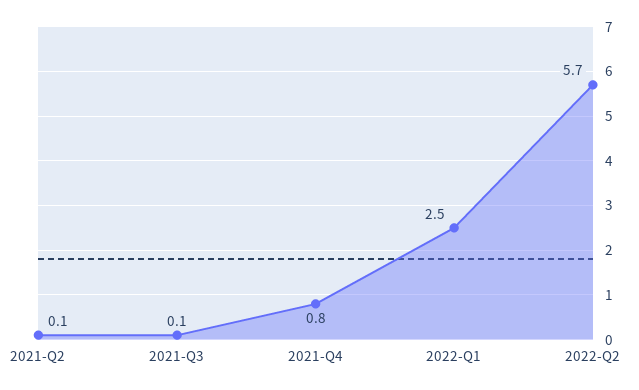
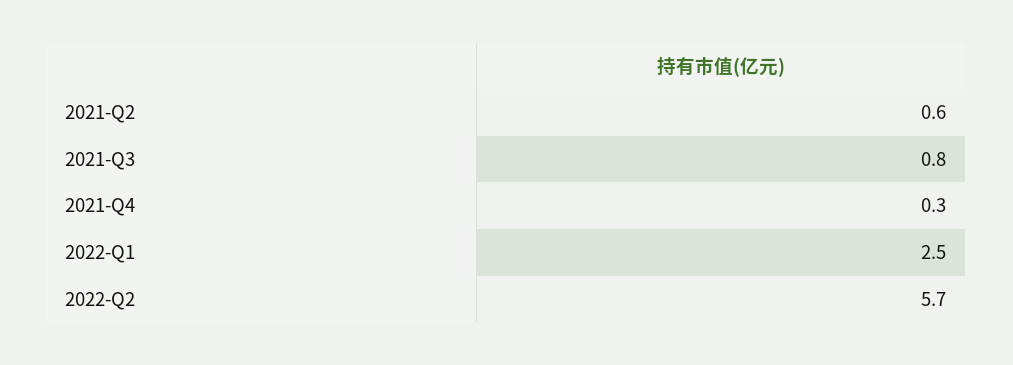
2021-Q2: 0.1 -> 0.6
2021-Q3: 0.1 -> 0.8
2021-Q4: 0.8 -> 0.3

